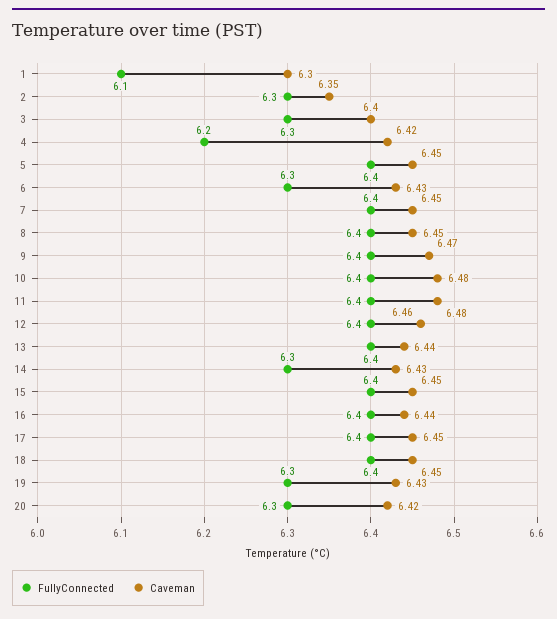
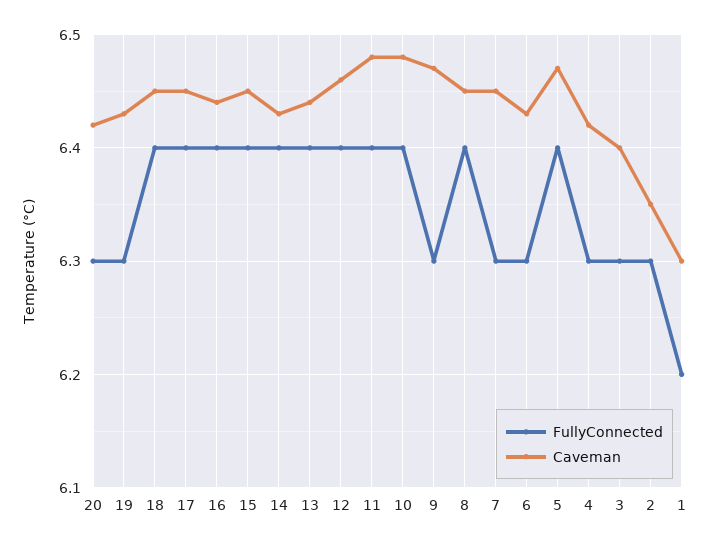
FullyConnected, 1: 6.1 -> 6.2
FullyConnected, 4: 6.2 -> 6.3
Caveman, 5: 6.45 -> 6.47
FullyConnected, 7: 6.4 -> 6.3
FullyConnected, 9: 6.4 -> 6.3
FullyConnected, 14: 6.3 -> 6.4

